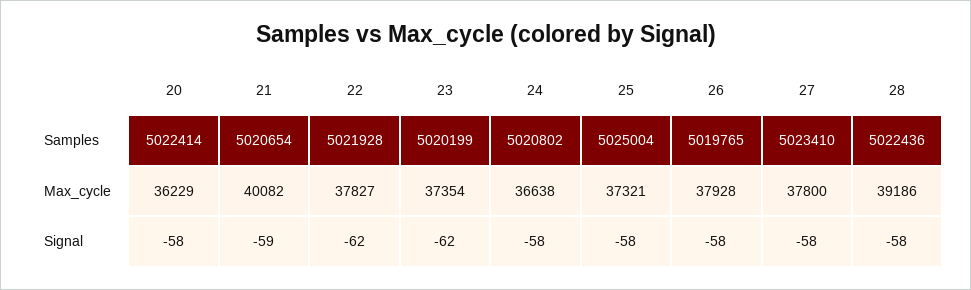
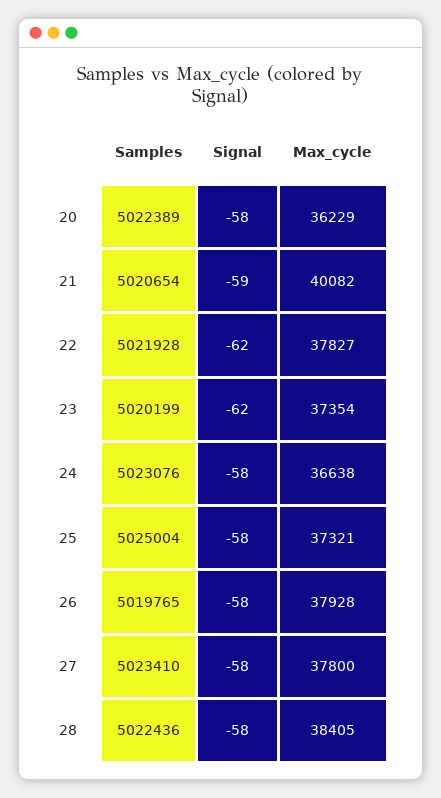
20, Samples: 5022414 -> 5022389
24, Samples: 5020802 -> 5023076
28, Max_cycle: 39186 -> 38405

